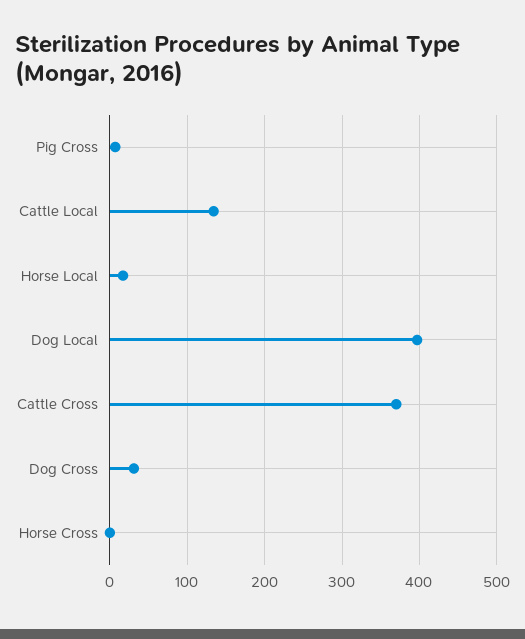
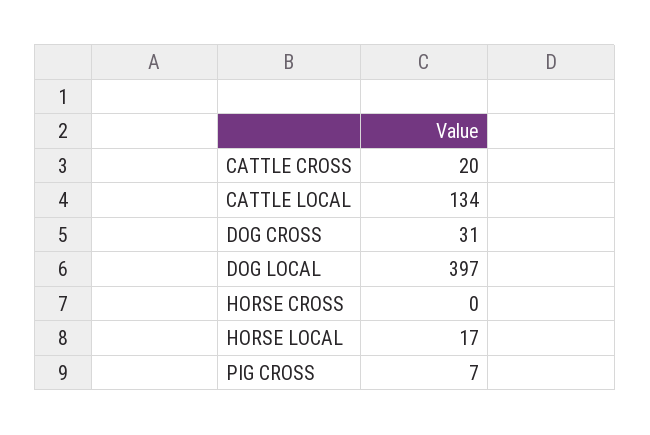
Cattle Cross: 370 -> 20

